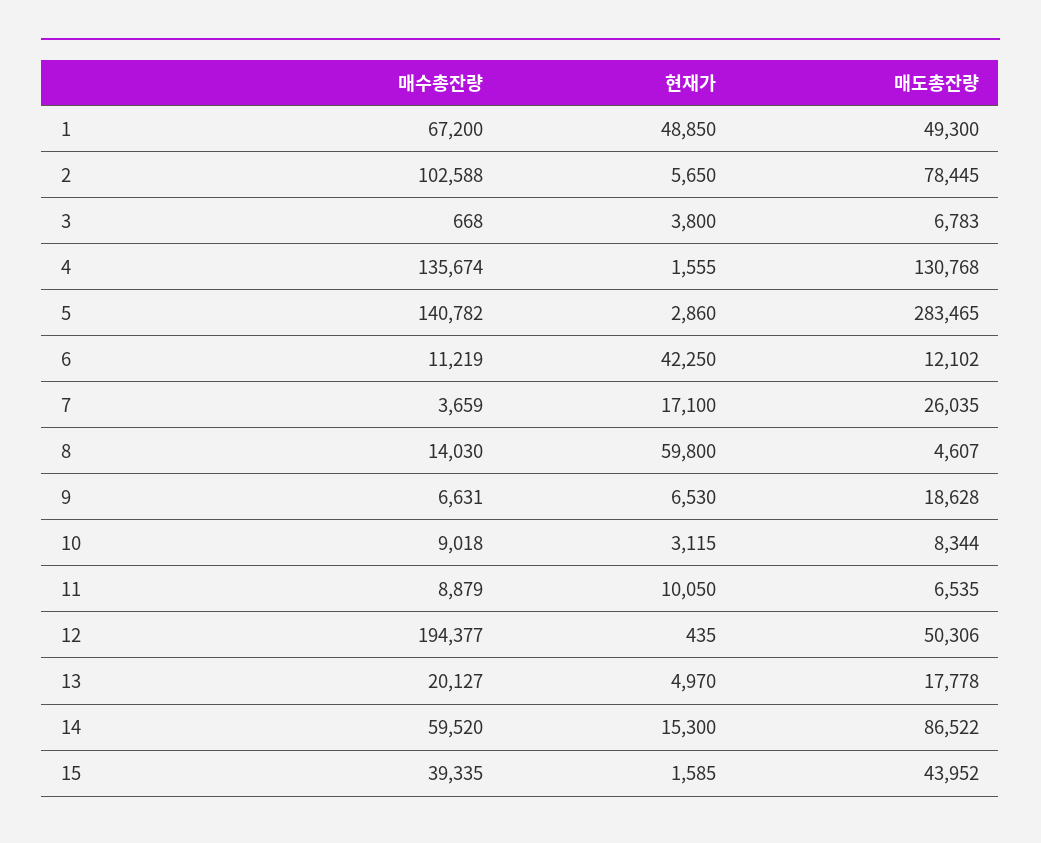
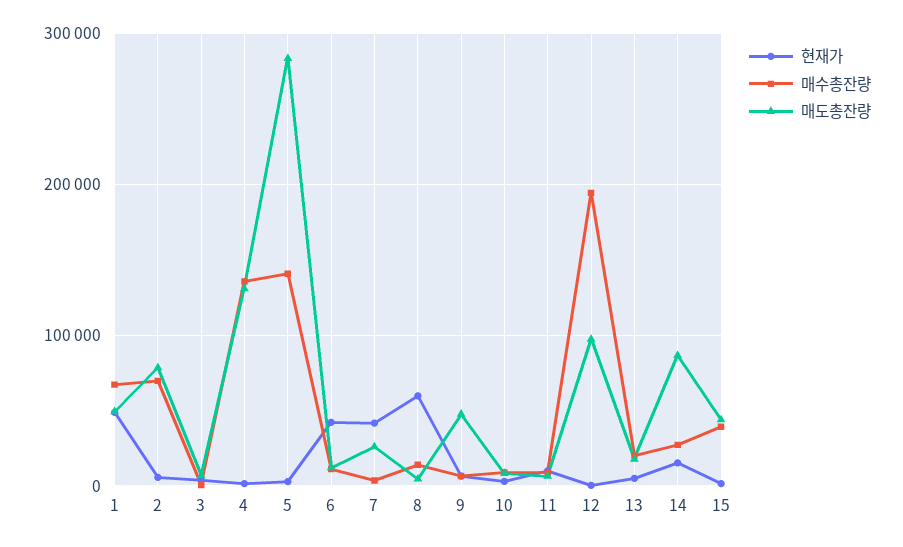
매수총잔량, 2: 102588 -> 70000
현재가, 7: 17100 -> 40000
매도총잔량, 9: 18628 -> 50000
매도총잔량, 12: 50306 -> 100000
매수총잔량, 14: 59520 -> 30000

